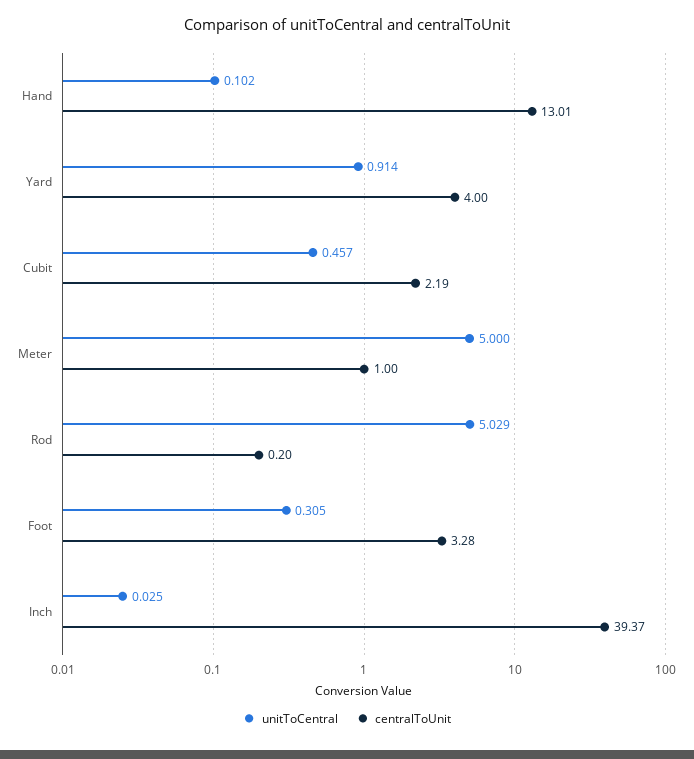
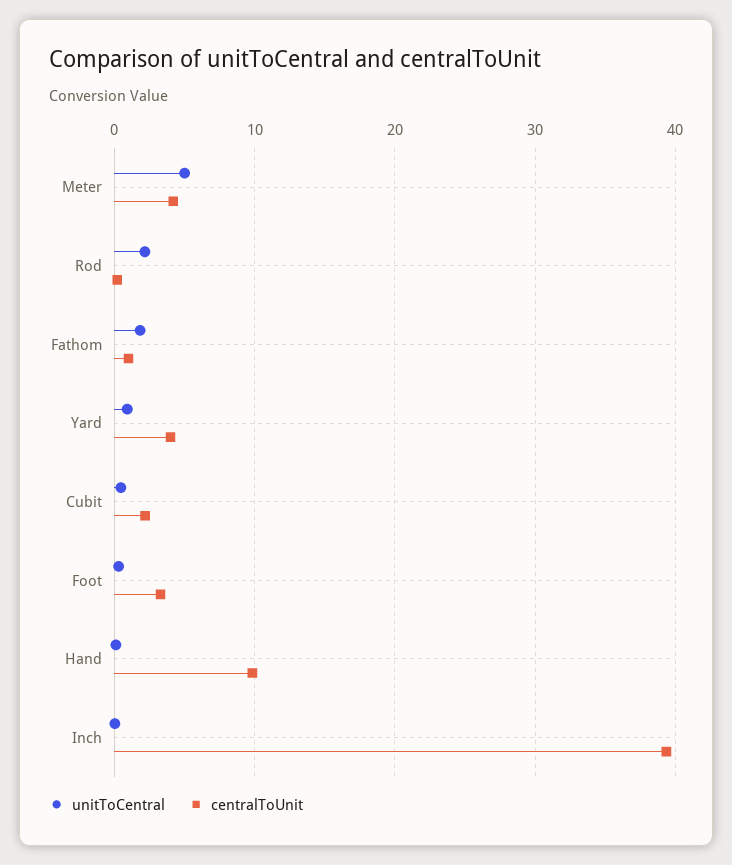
centralToUnit, Hand: 13.01 -> 10
centralToUnit, Meter: 1 -> 4
unitToCentral, Rod: 5.029 -> 2
unitToCentral, Fathom: none -> 2
centralToUnit, Fathom: none -> 1

